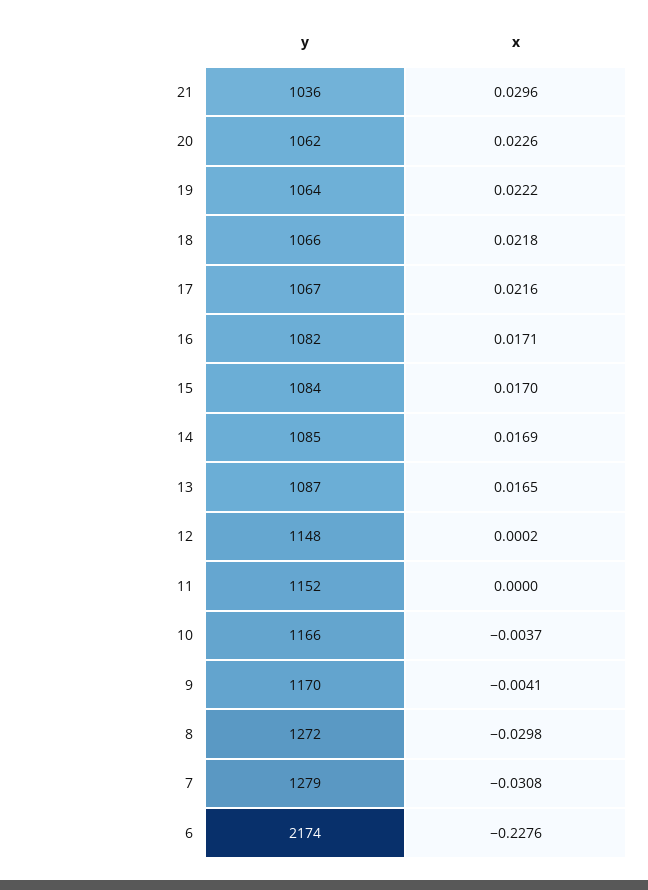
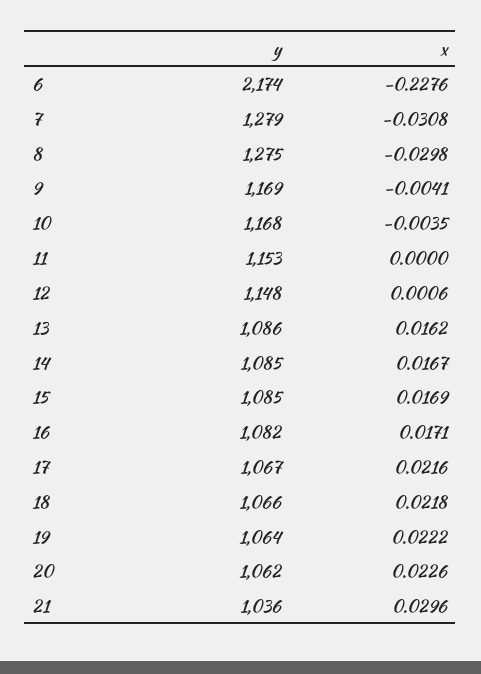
y, 15: 1084 -> 1085
x, 15: 0.017 -> 0.0169
x, 14: 0.0169 -> 0.0167
y, 13: 1087 -> 1086
x, 13: 0.0165 -> 0.0162
x, 12: 0.0002 -> 0.0006
y, 11: 1152 -> 1153
y, 10: 1166 -> 1168
x, 10: -0.0037 -> -0.0035
y, 9: 1170 -> 1169
y, 8: 1272 -> 1275

